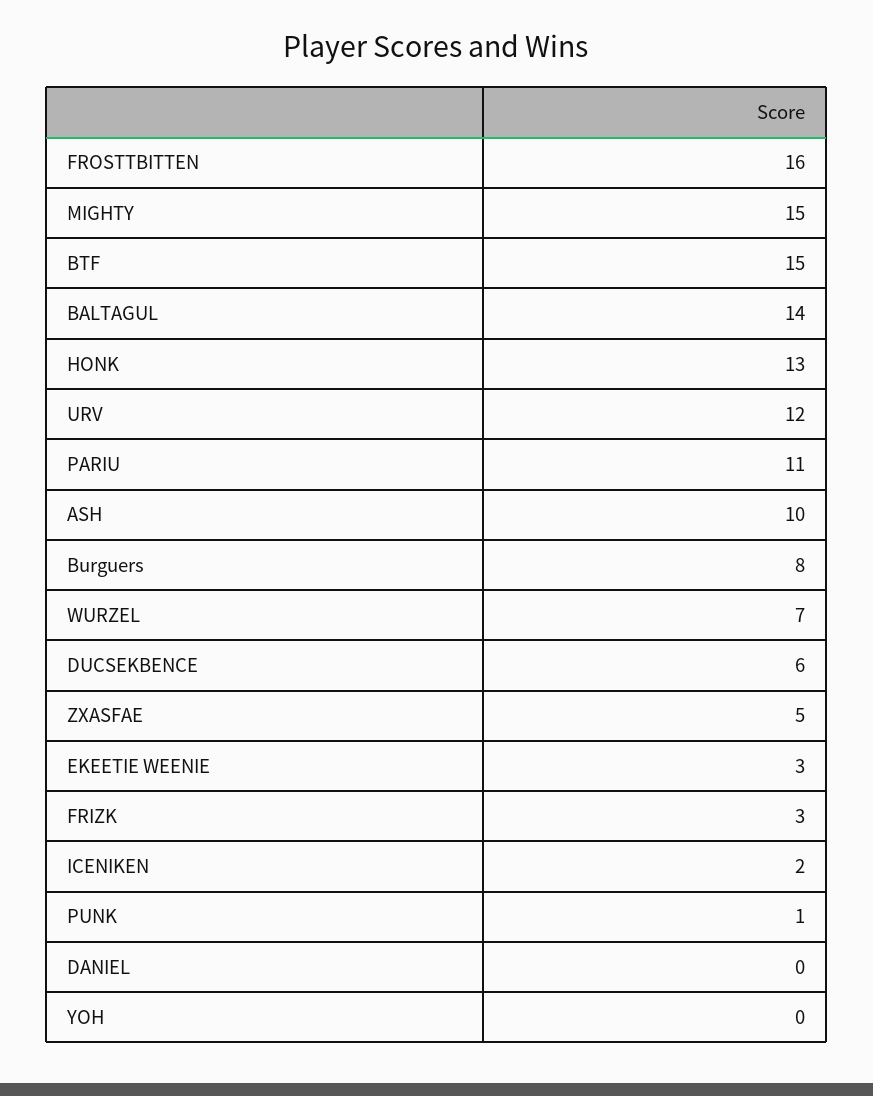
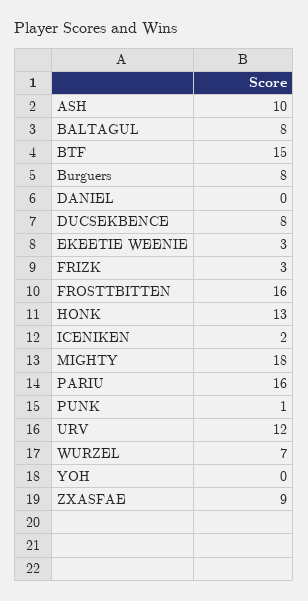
MIGHTY: 15 -> 18
BALTAGUL: 14 -> 8
PARIU: 11 -> 16
DUCSEKBENCE: 6 -> 8
ZXASFAE: 5 -> 9

